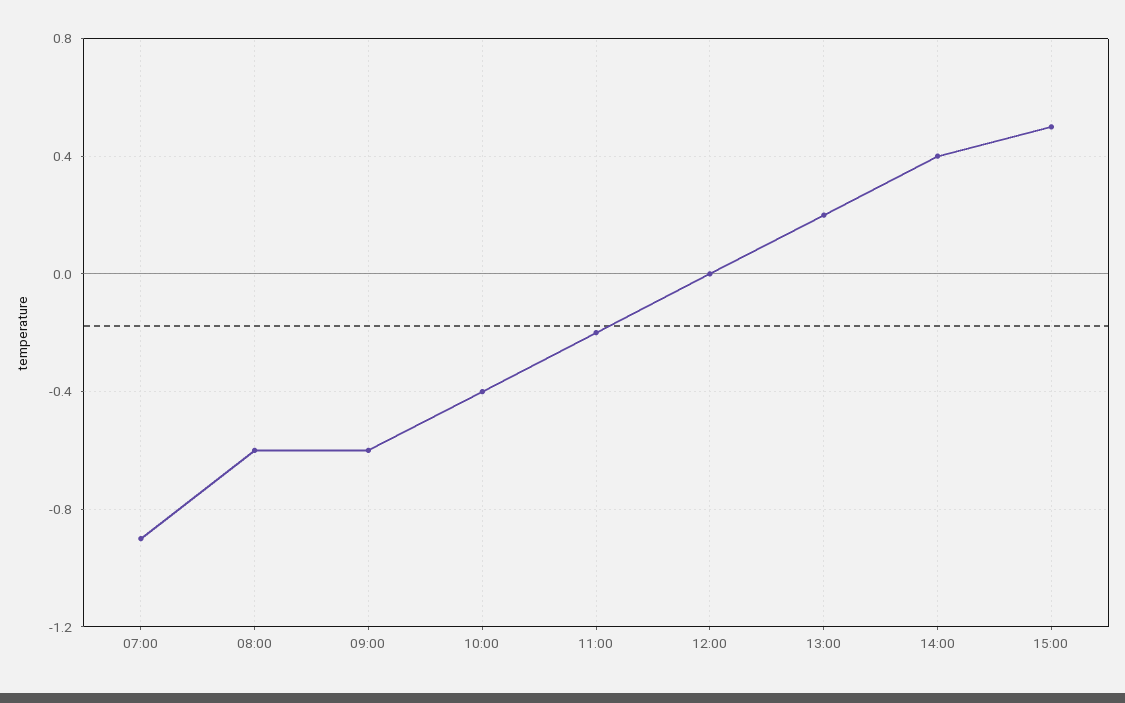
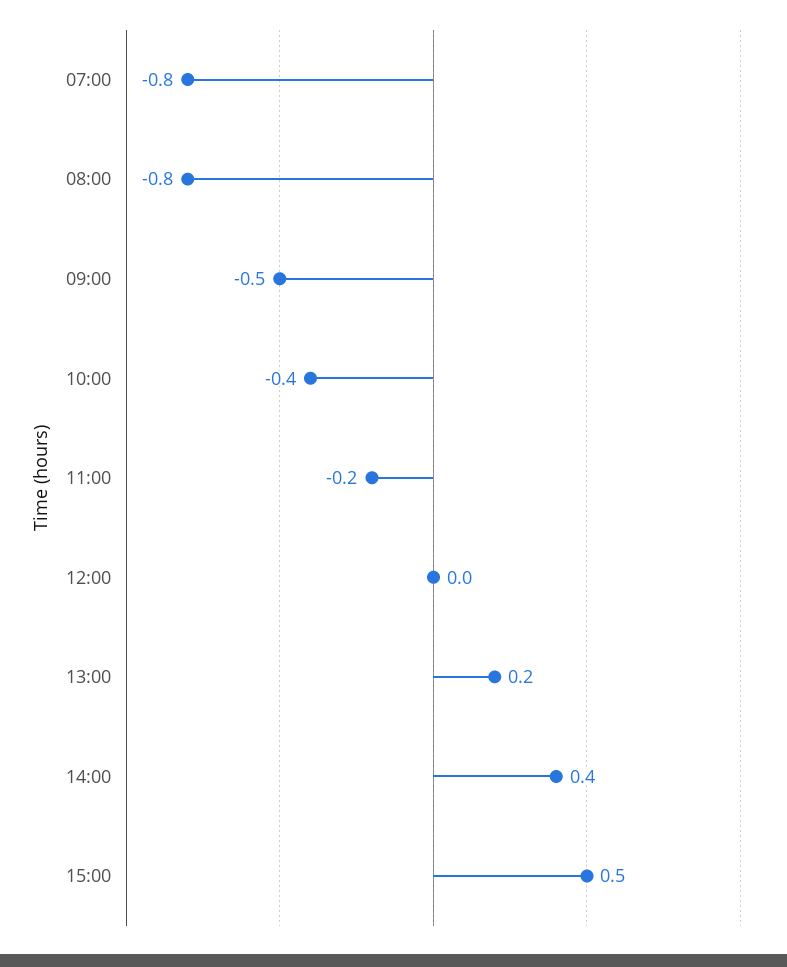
07:00: -0.9 -> -0.8
08:00: -0.6 -> -0.8
09:00: -0.6 -> -0.5

